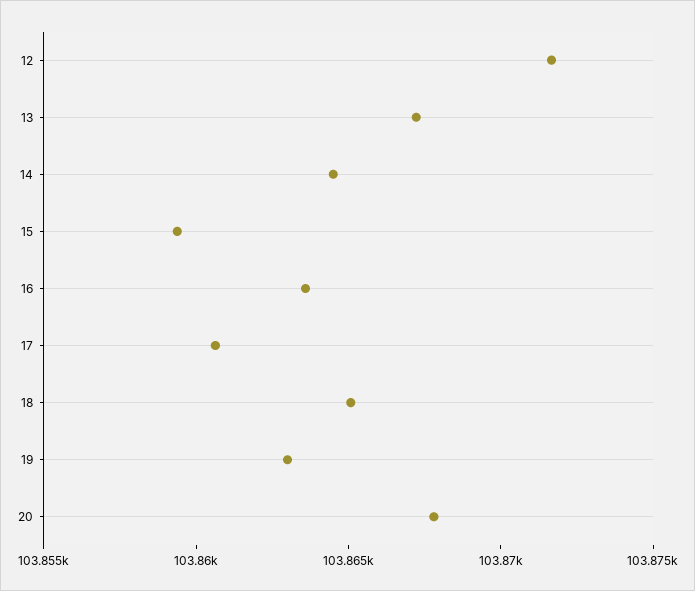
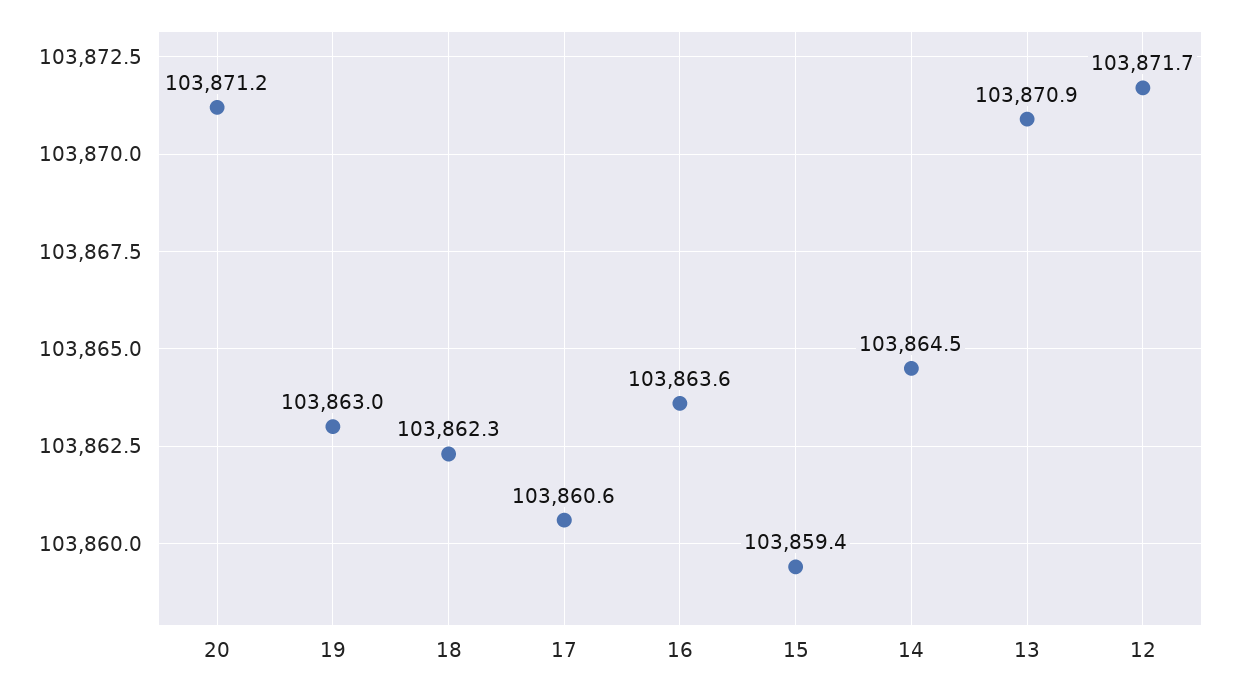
13: 103867 -> 103870.9
18: 103865 -> 103862.3
20: 103868 -> 103871.2

